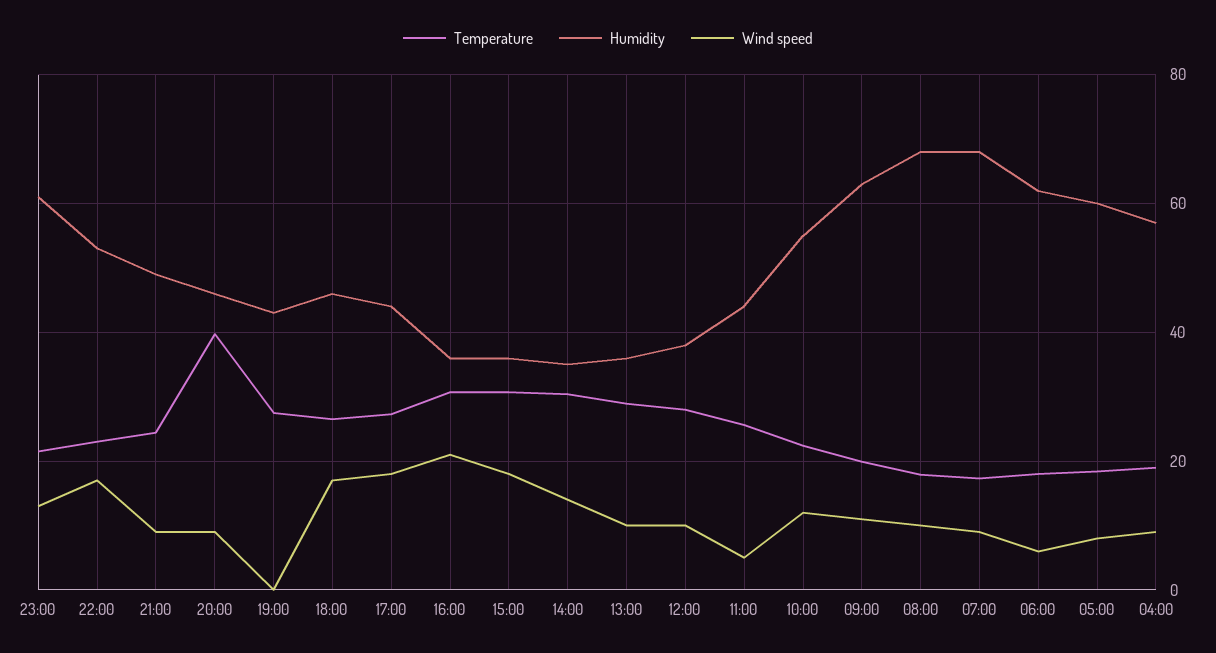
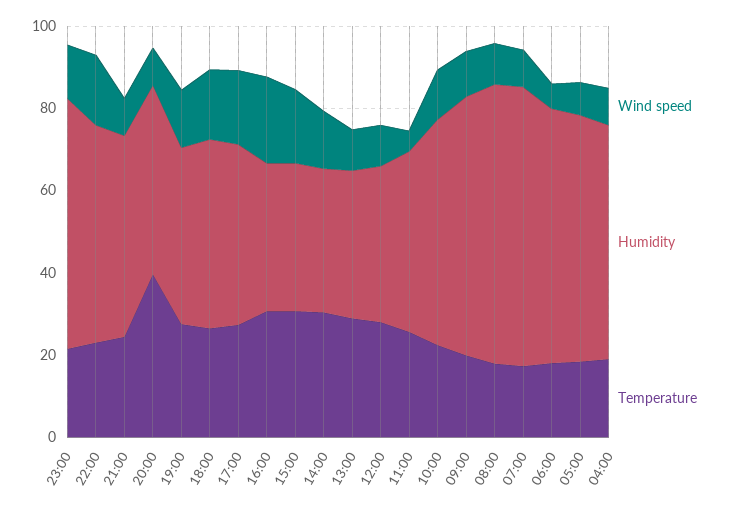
Wind speed, 19:00: 0 -> 15

